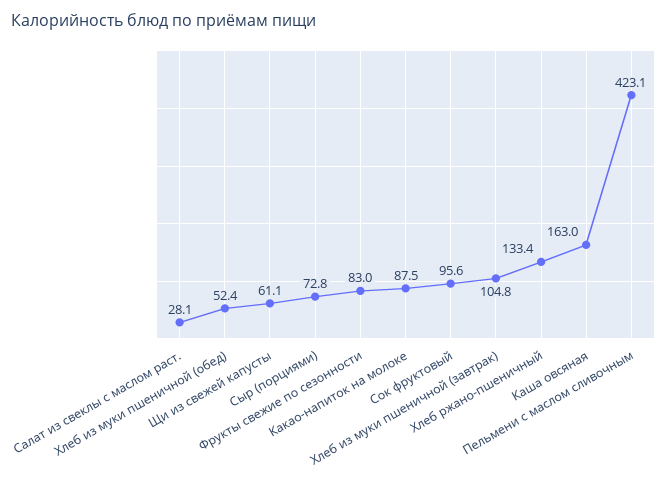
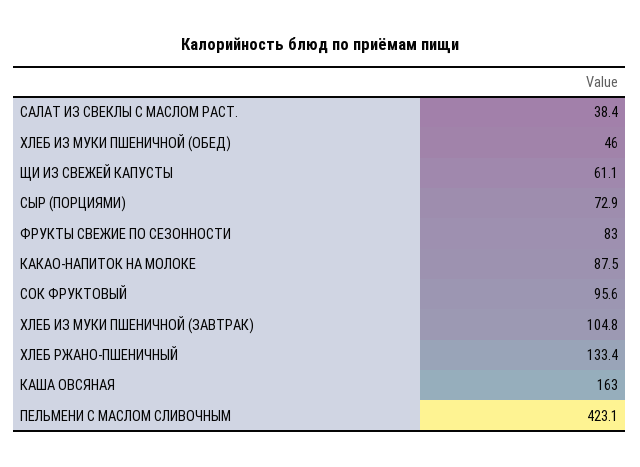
Салат из свеклы с маслом раст.: 28.1 -> 38.4
Хлеб из муки пшеничной (обед): 52.4 -> 46
Сыр (порциями): 72.8 -> 72.9

